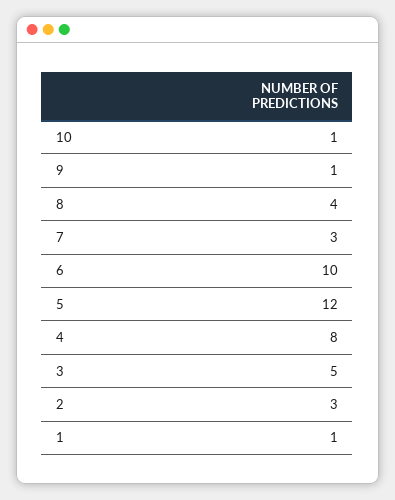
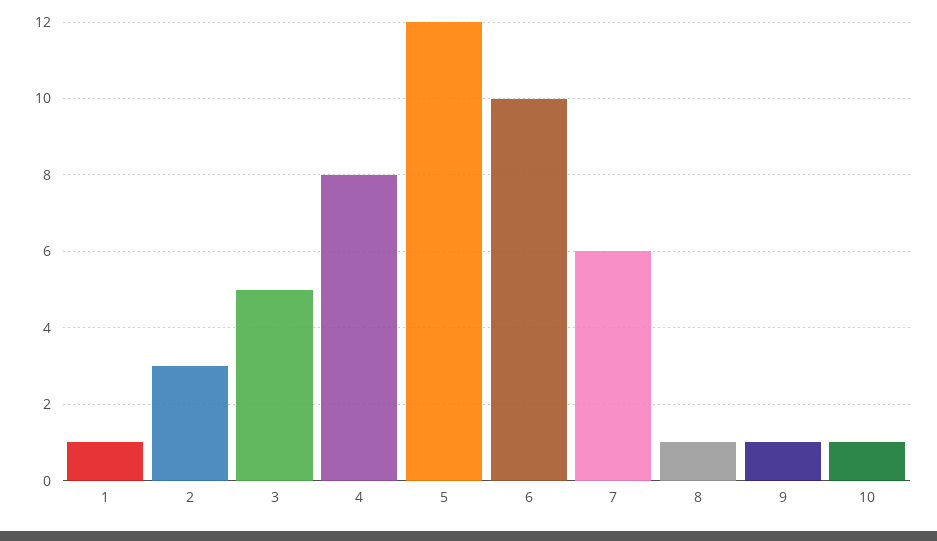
8: 4 -> 1
7: 3 -> 6

